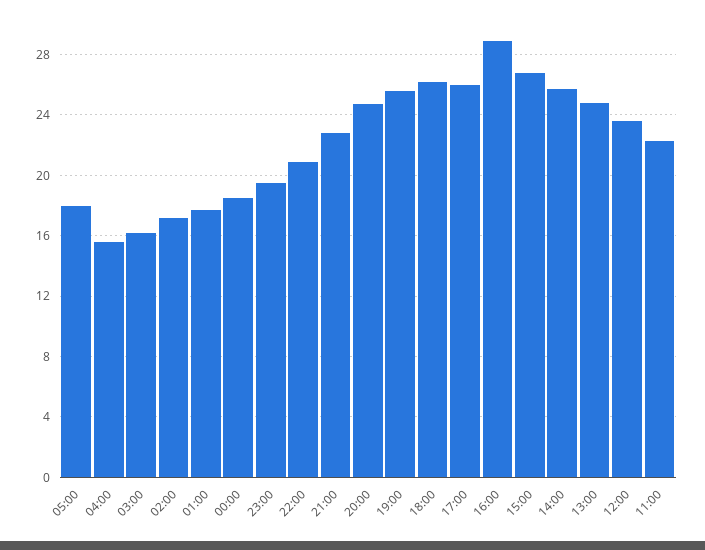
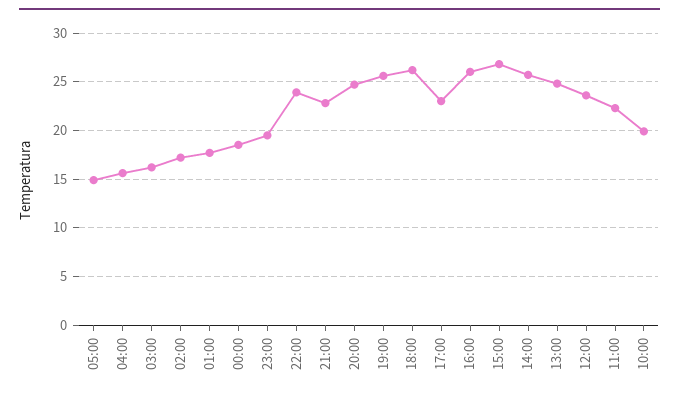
05:00: 18 -> 15
22:00: 21 -> 24
17:00: 26 -> 23
16:00: 29 -> 26
10:00: none -> 20

